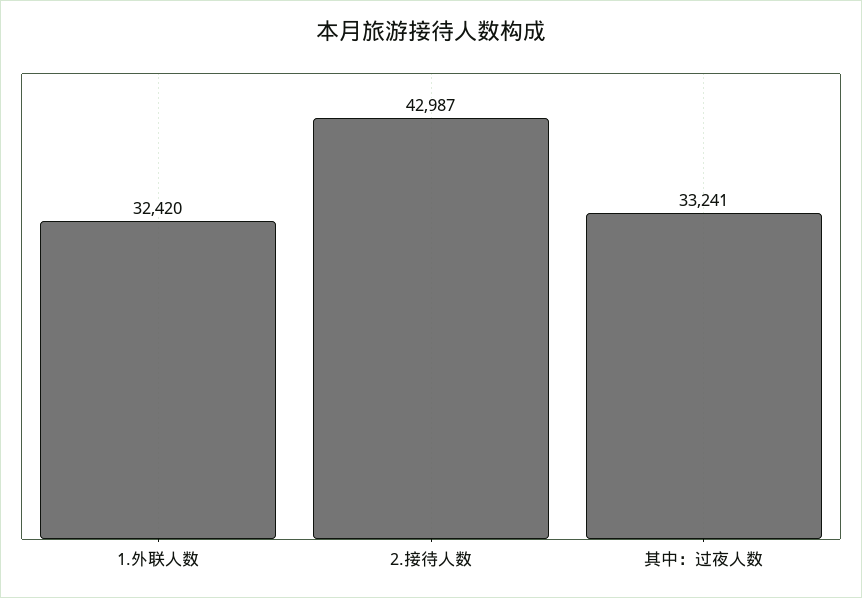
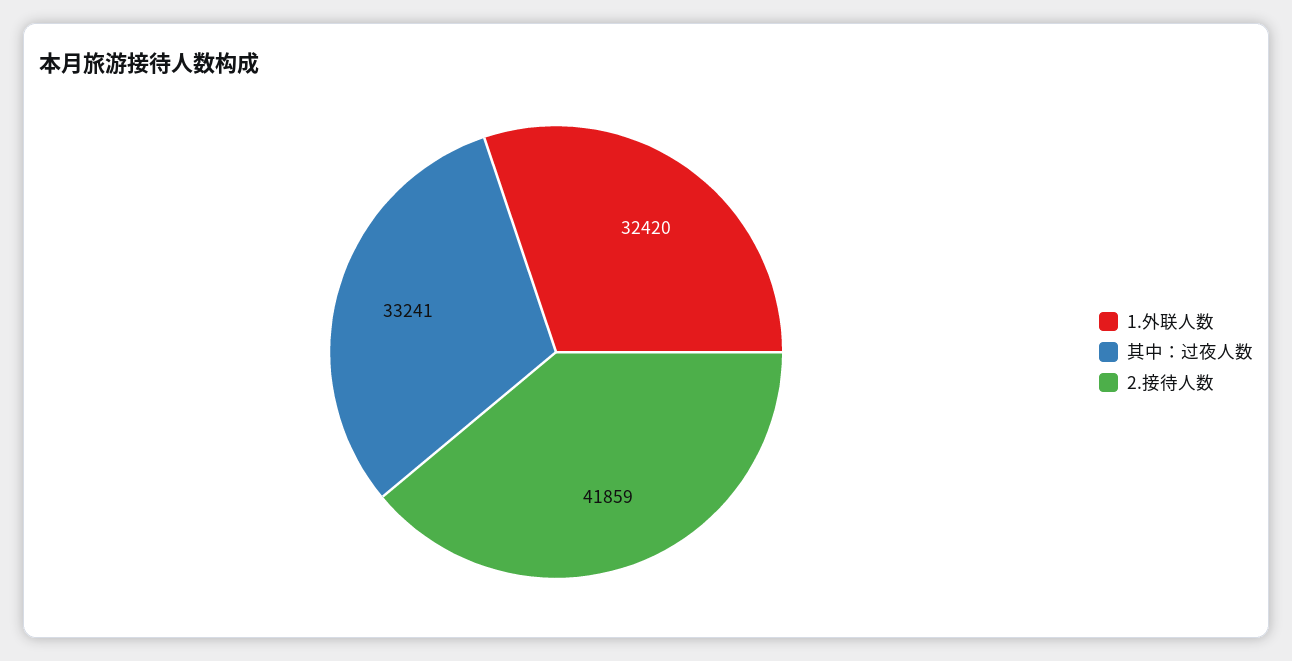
2.接待人数: 42987 -> 41859

